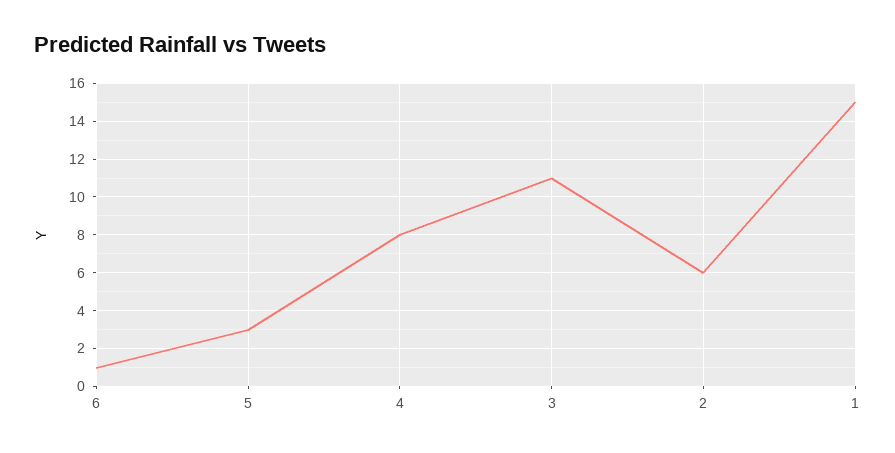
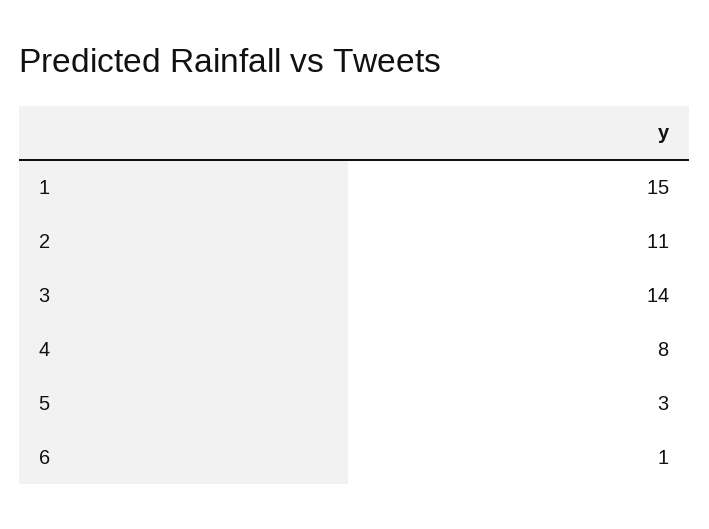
3: 11 -> 14
2: 6 -> 11

